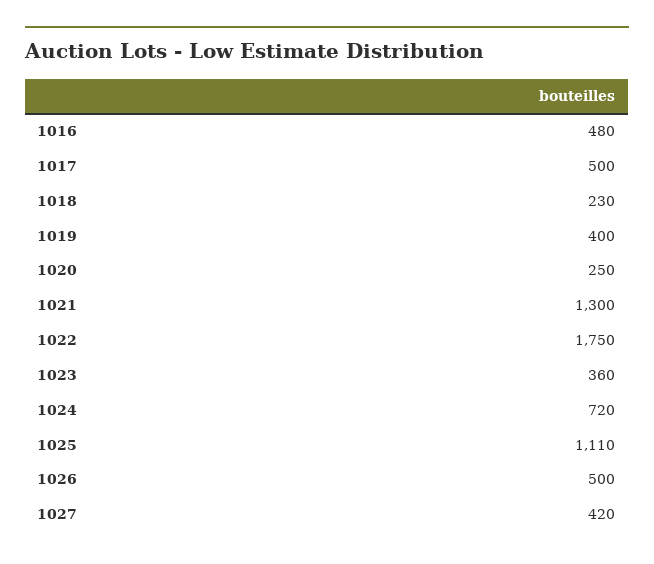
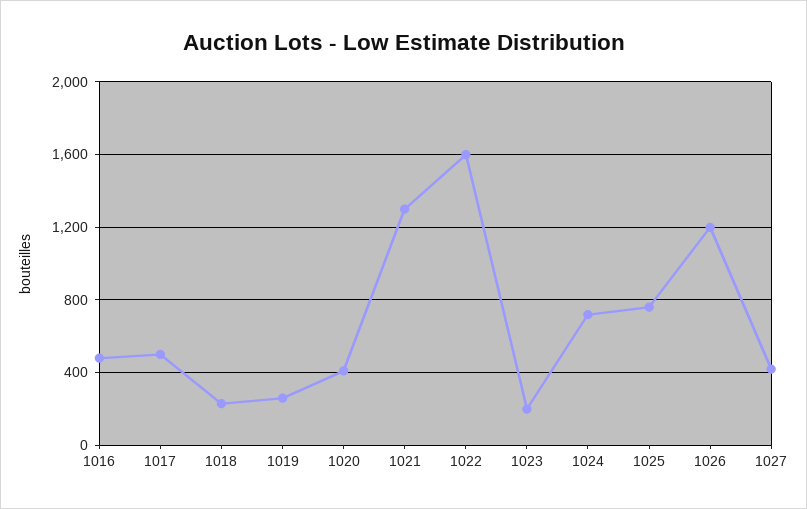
1019: 400 -> 250
1020: 250 -> 400
1022: 1750 -> 1600
1023: 360 -> 200
1025: 1110 -> 750
1026: 500 -> 1200

